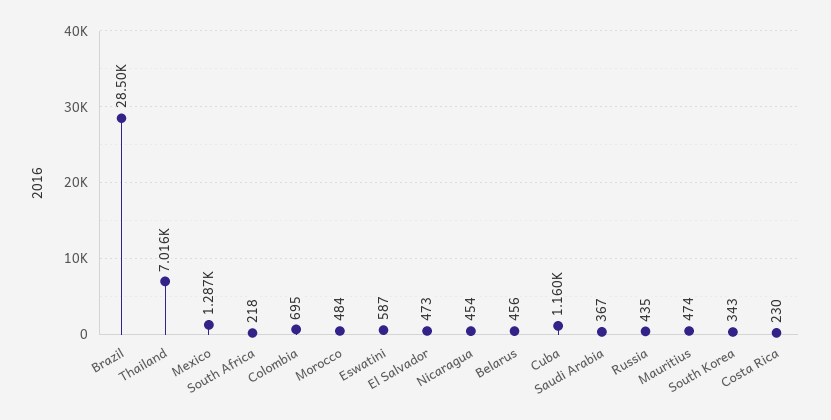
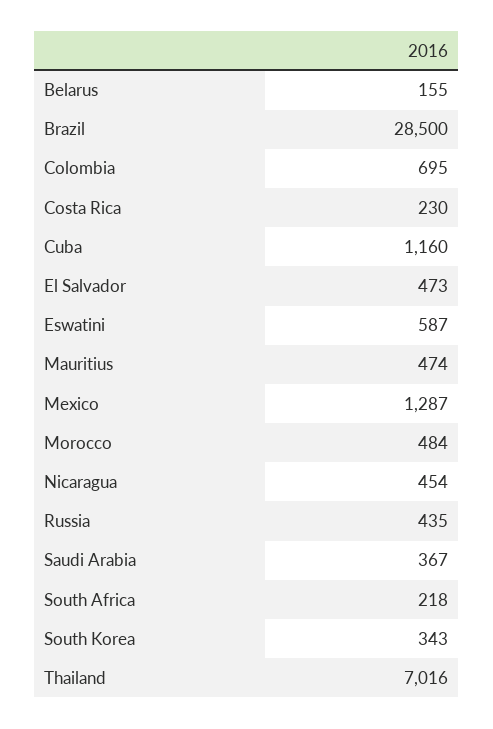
Belarus: 456 -> 155

